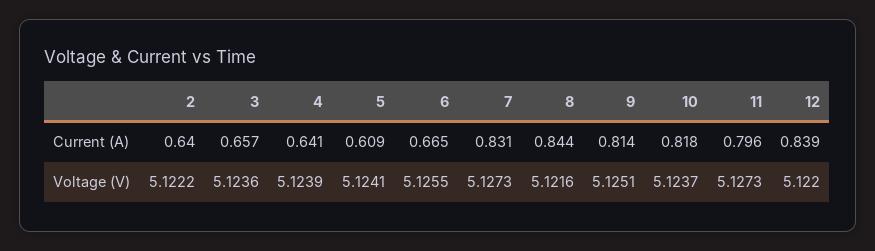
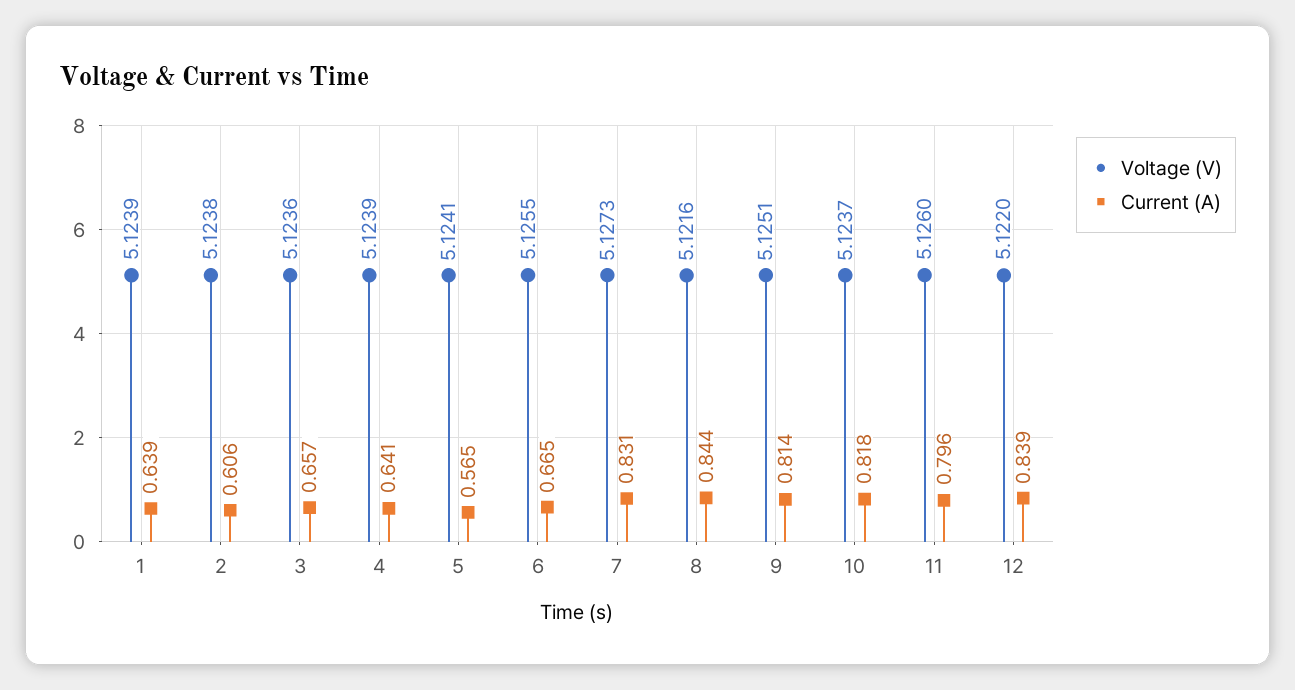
Current (A), 2: 0.64 -> 0.606
Current (A), 5: 0.609 -> 0.565
Voltage (V), 2: 5.1222 -> 5.1238
Voltage (V), 11: 5.1273 -> 5.126
Voltage (V), 1: none -> 5.1239
Current (A), 1: none -> 0.639

